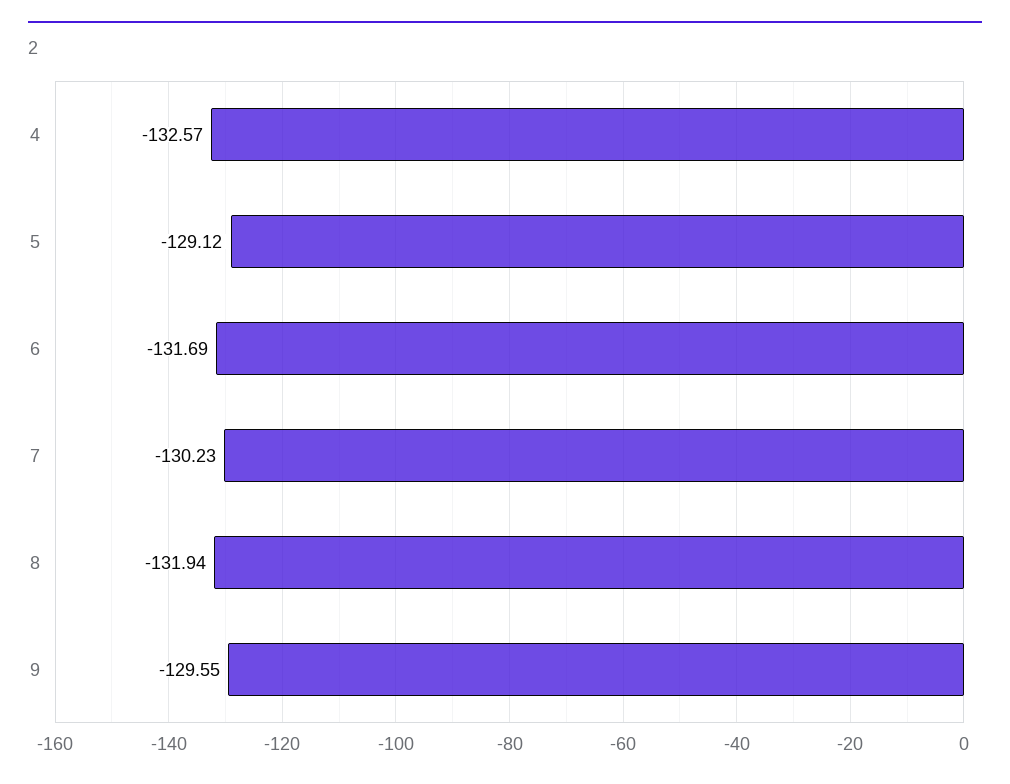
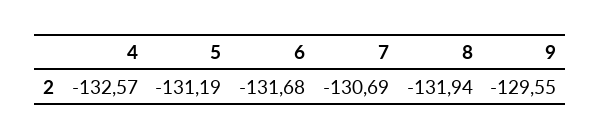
5: -129.12 -> -131.19
6: -131.69 -> -131.68
7: -130.23 -> -130.69

